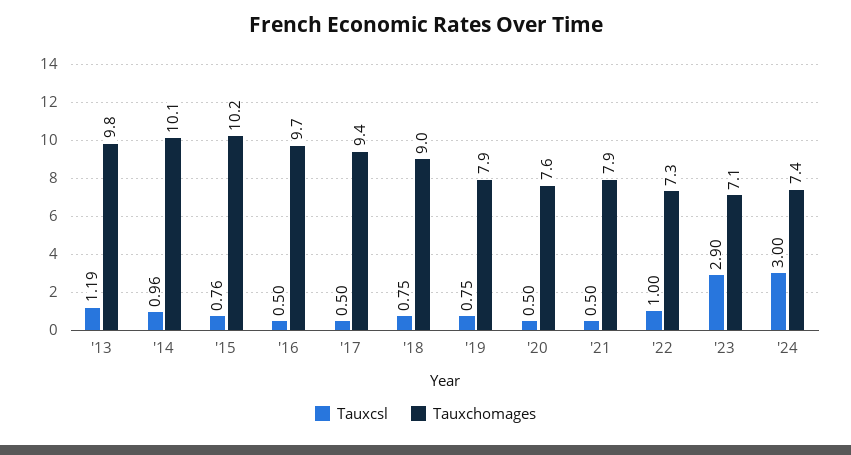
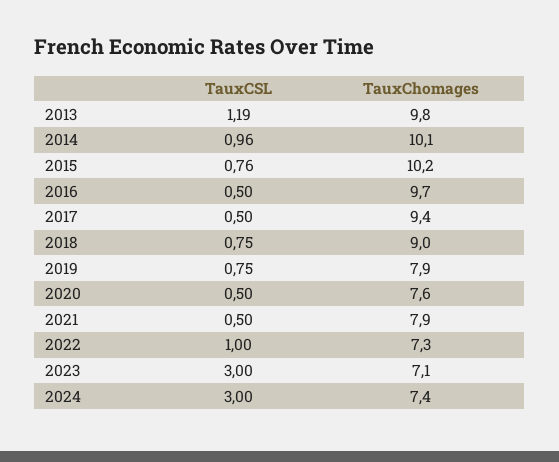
Tauxcsl, '23: 2.9 -> 3

